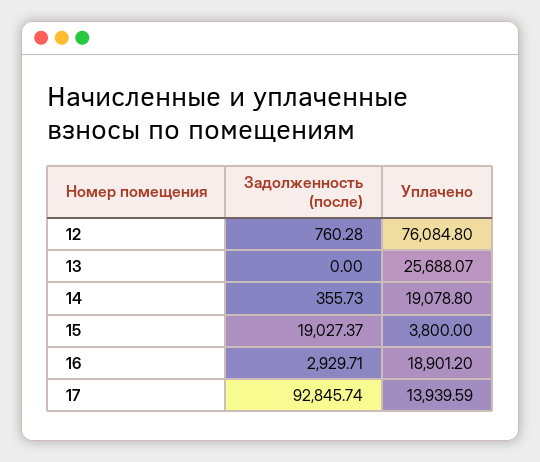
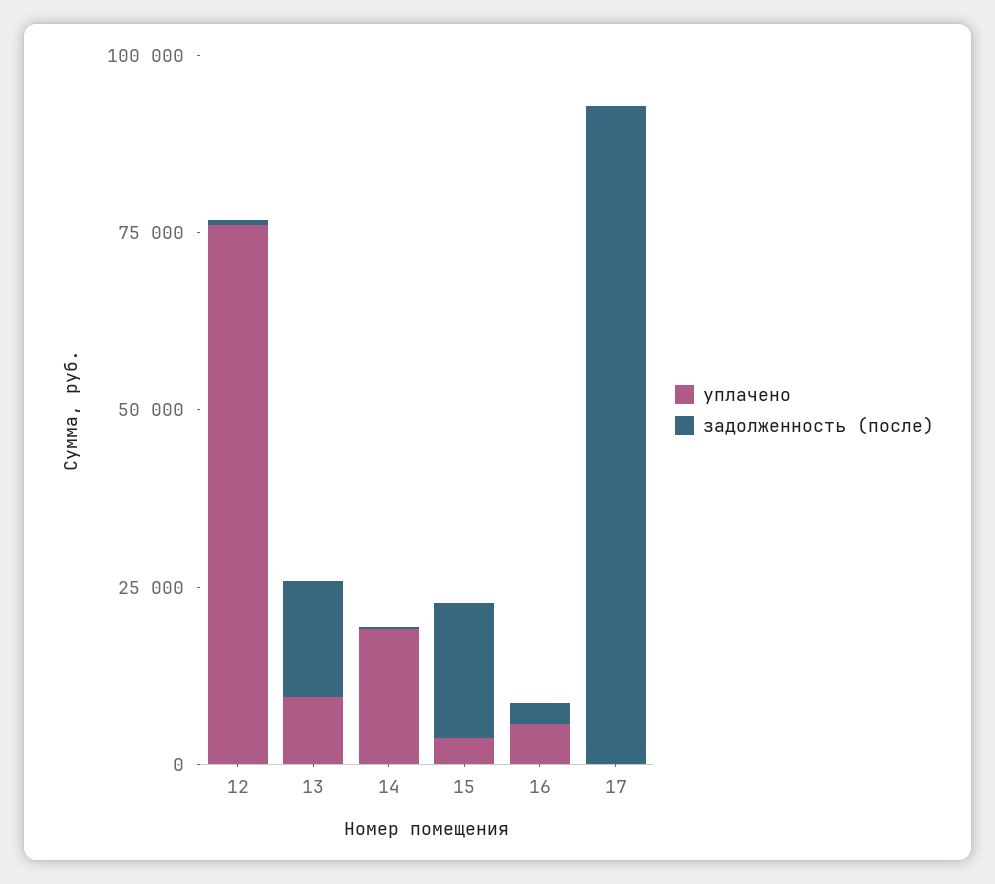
Задолженность (после), 13: 0 -> 15000
Уплачено, 13: 25688.07 -> 10000
Уплачено, 16: 18901.2 -> 5000
Уплачено, 17: 13939.59 -> 0

